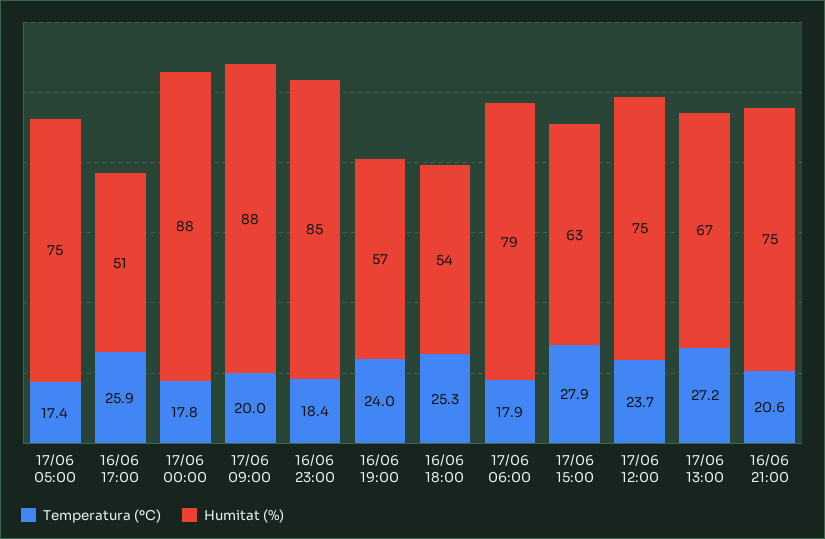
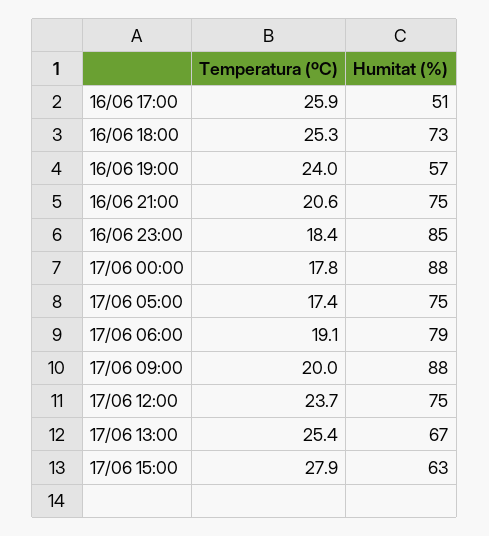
Humitat (%), 16/06 18:00: 54 -> 73
Temperatura (ºC), 17/06 06:00: 17.9 -> 19.1
Temperatura (ºC), 17/06 13:00: 27.2 -> 25.4

